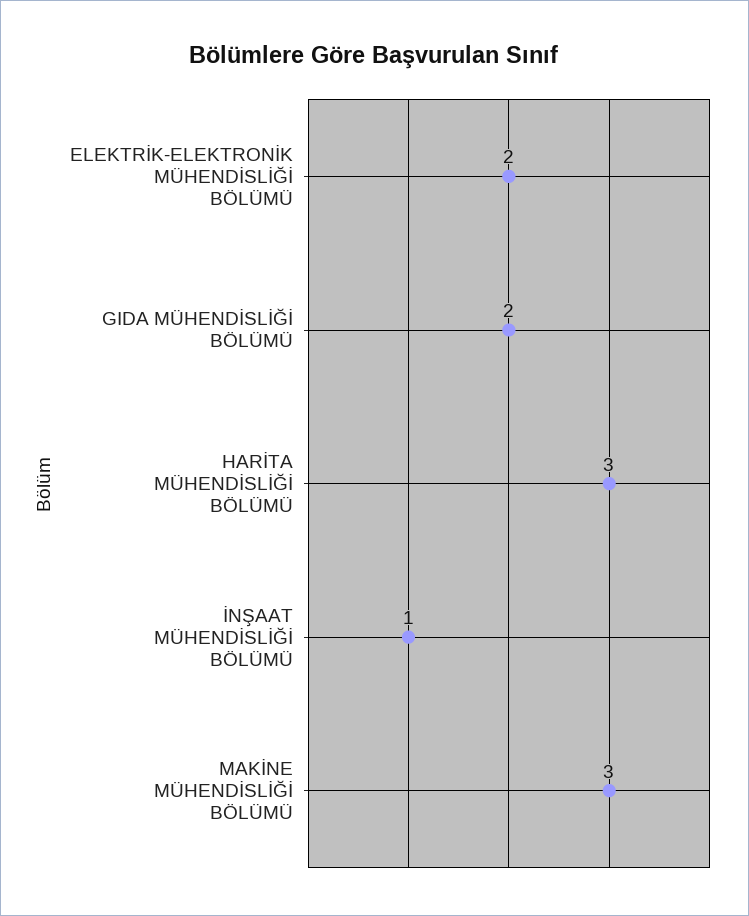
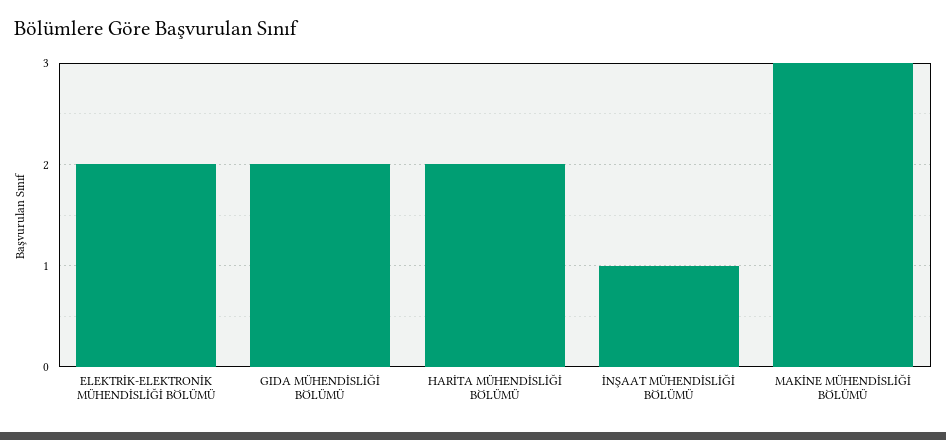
HARİTA MÜHENDİSLİĞİ BÖLÜMÜ: 3 -> 2

